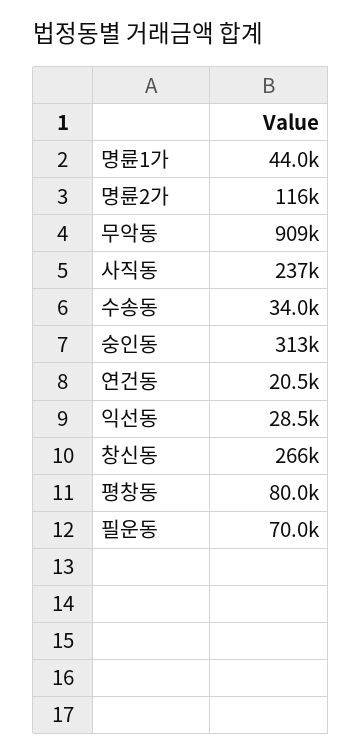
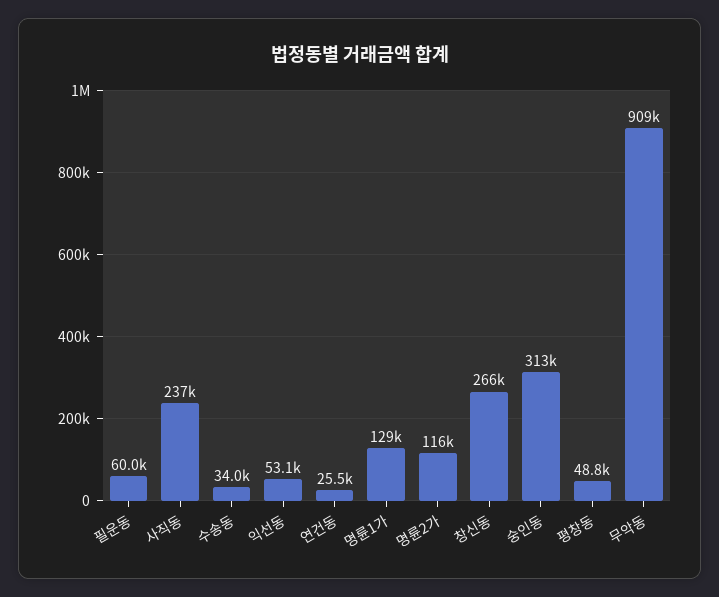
명륜1가: 44000 -> 129000
연건동: 20500 -> 25500
익선동: 28500 -> 53100
평창동: 80000 -> 48800
필운동: 70000 -> 60000

